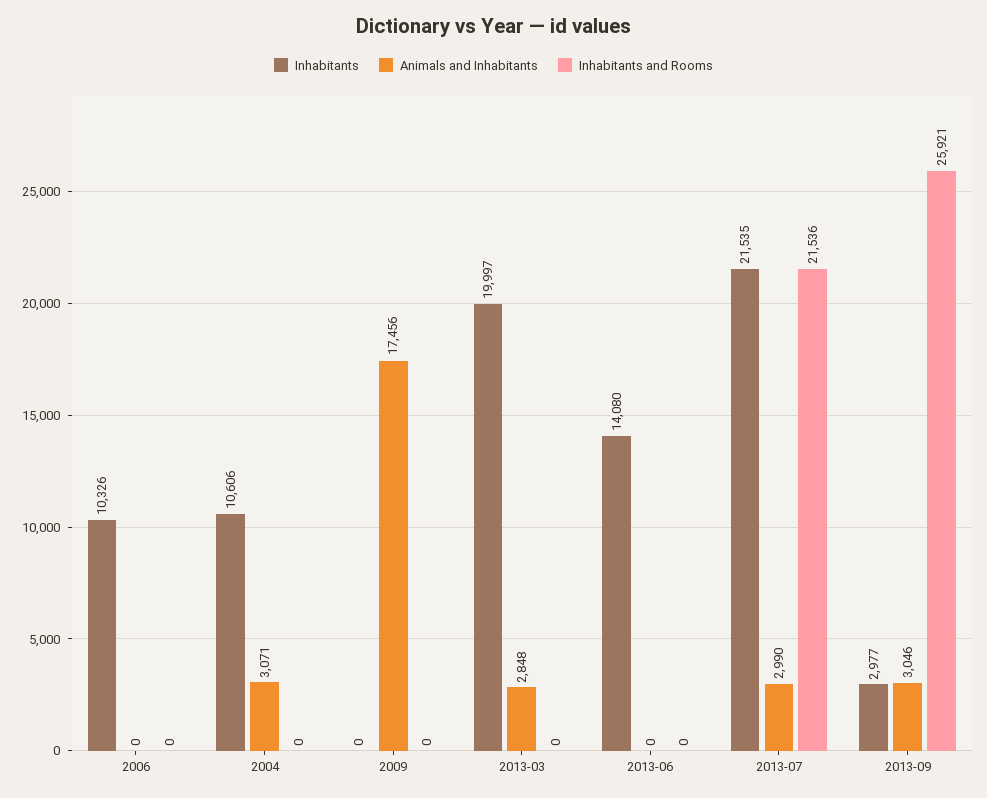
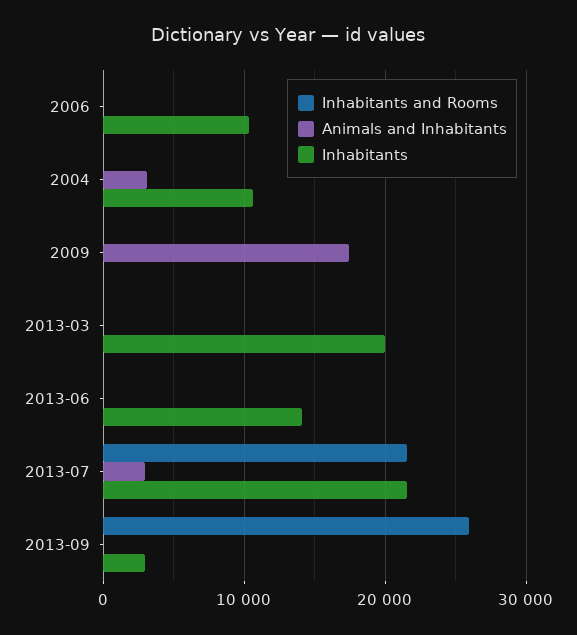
Animals and Inhabitants, 2013-03: 2848 -> 0
Animals and Inhabitants, 2013-09: 3046 -> 0

